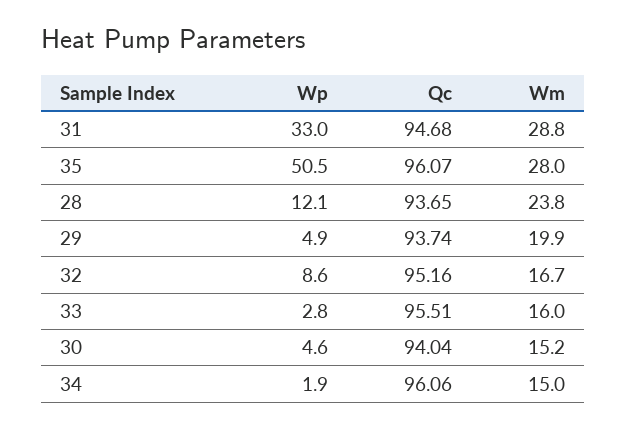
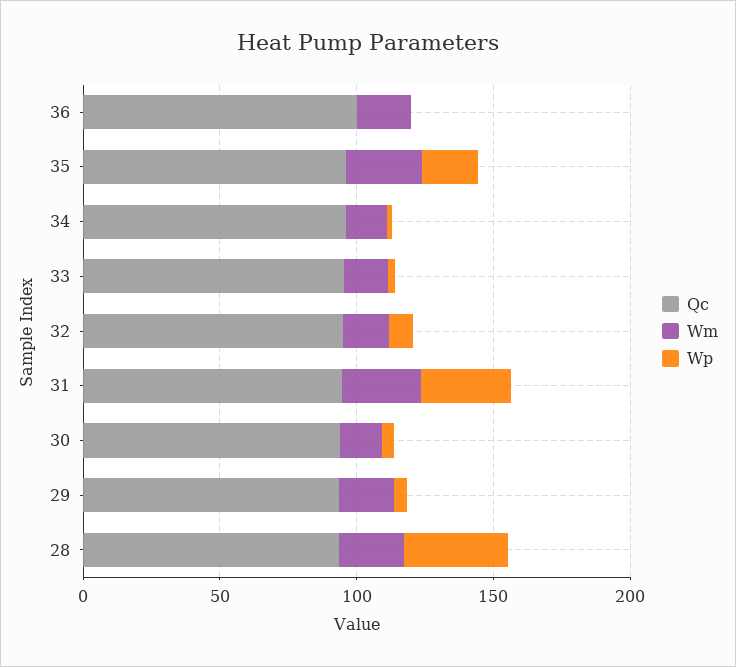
Wp, 35: 50.5 -> 20
Wp, 28: 12.1 -> 40
Qc, 36: none -> 100
Wm, 36: none -> 20
Wp, 36: none -> 0

